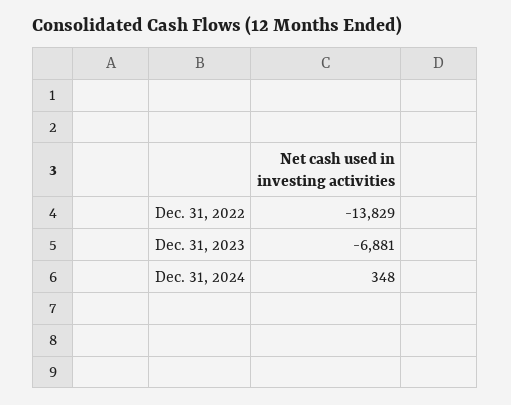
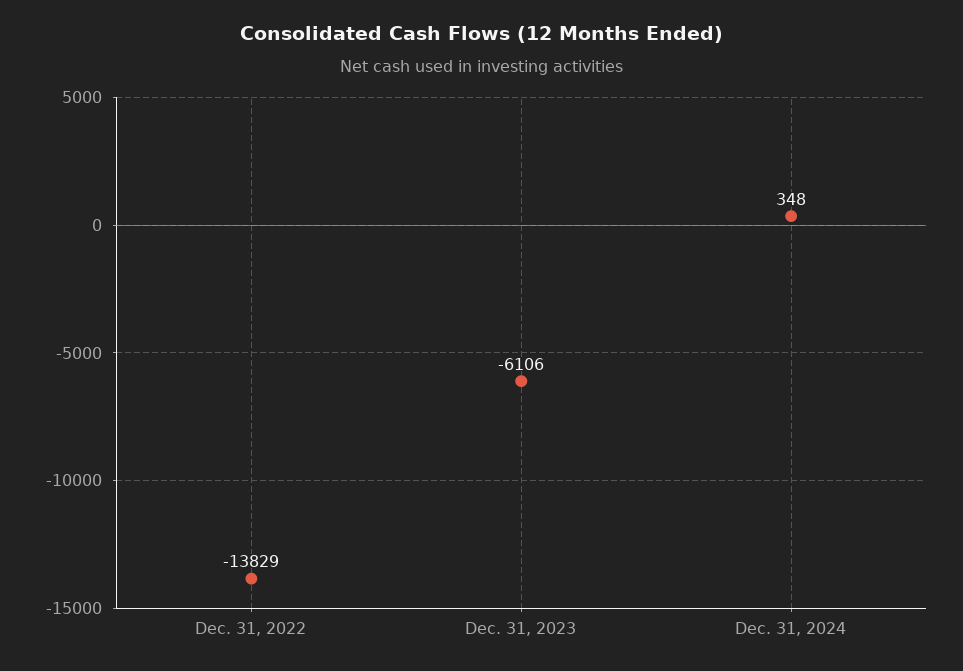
Dec. 31, 2023: -6881 -> -6106

